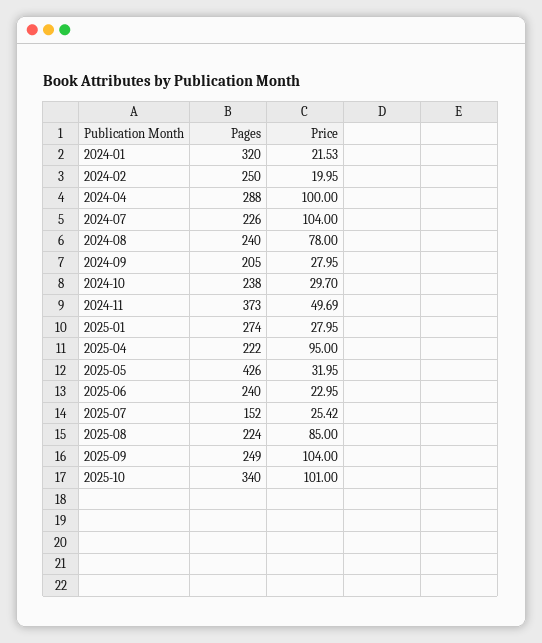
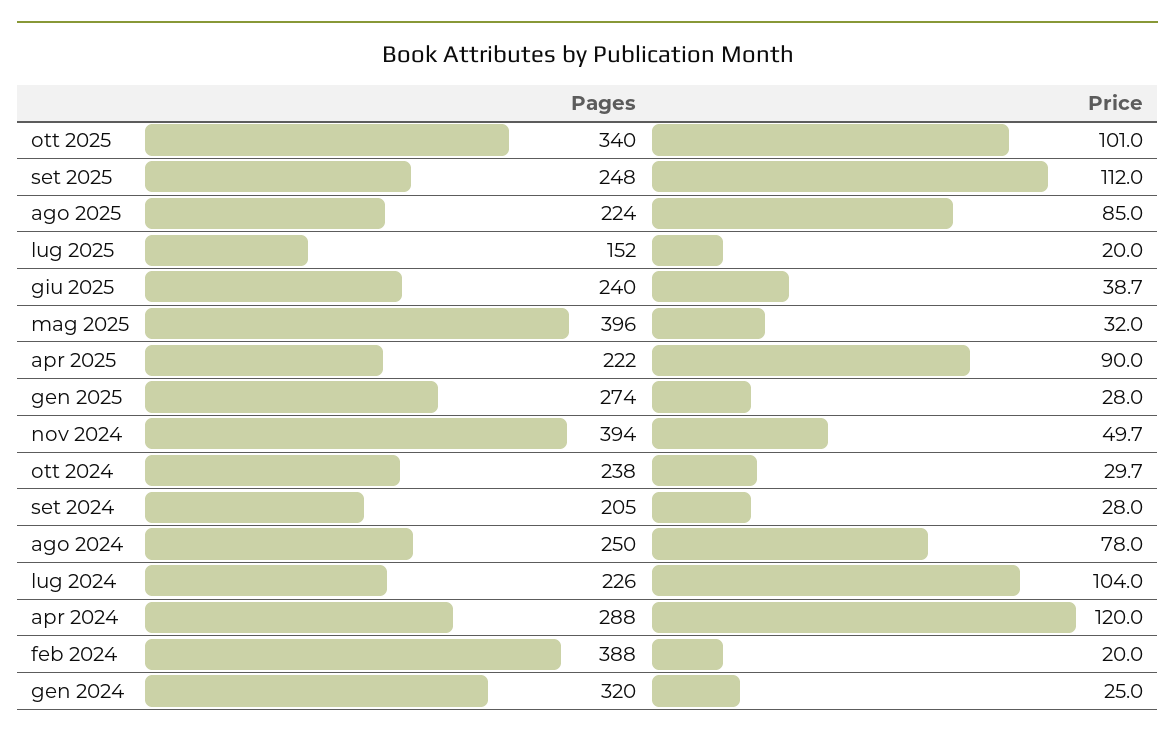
Price, 2024-01: 21.53 -> 25
Pages, 2024-02: 250 -> 388
Price, 2024-04: 100 -> 120
Pages, 2024-08: 240 -> 250
Pages, 2024-11: 373 -> 394
Price, 2025-04: 95 -> 90
Pages, 2025-05: 426 -> 396
Price, 2025-06: 22.95 -> 38.7
Price, 2025-07: 25.42 -> 20
Pages, 2025-09: 249 -> 248
Price, 2025-09: 104 -> 112

